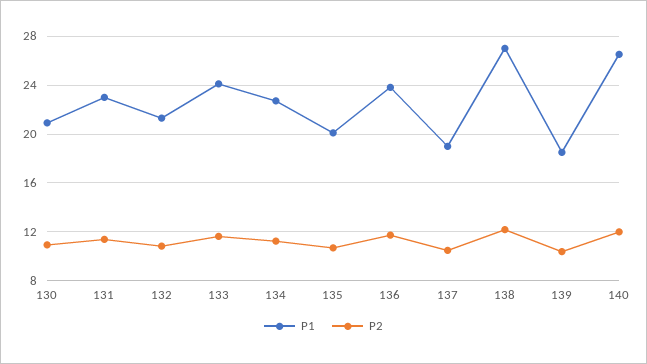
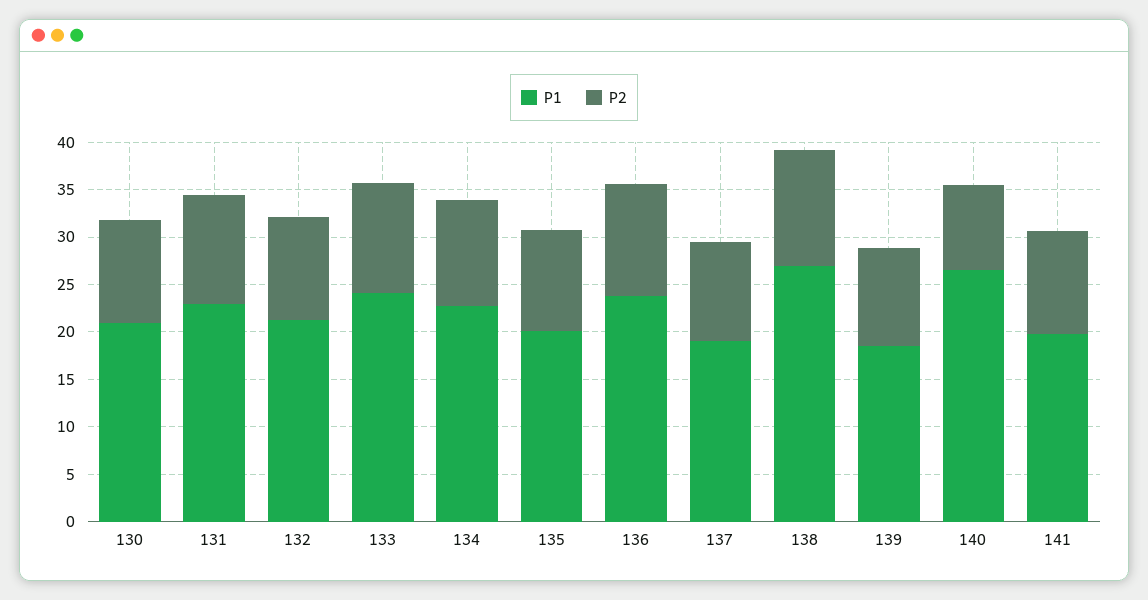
P2, 140: 12 -> 9
P1, 141: none -> 20
P2, 141: none -> 11

